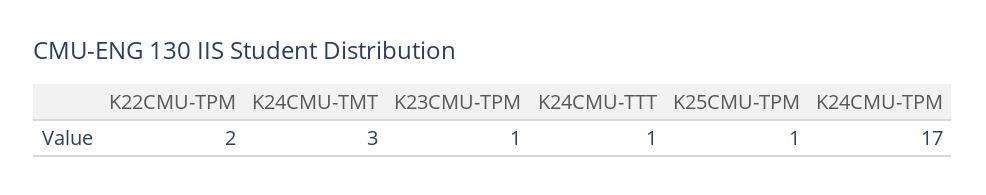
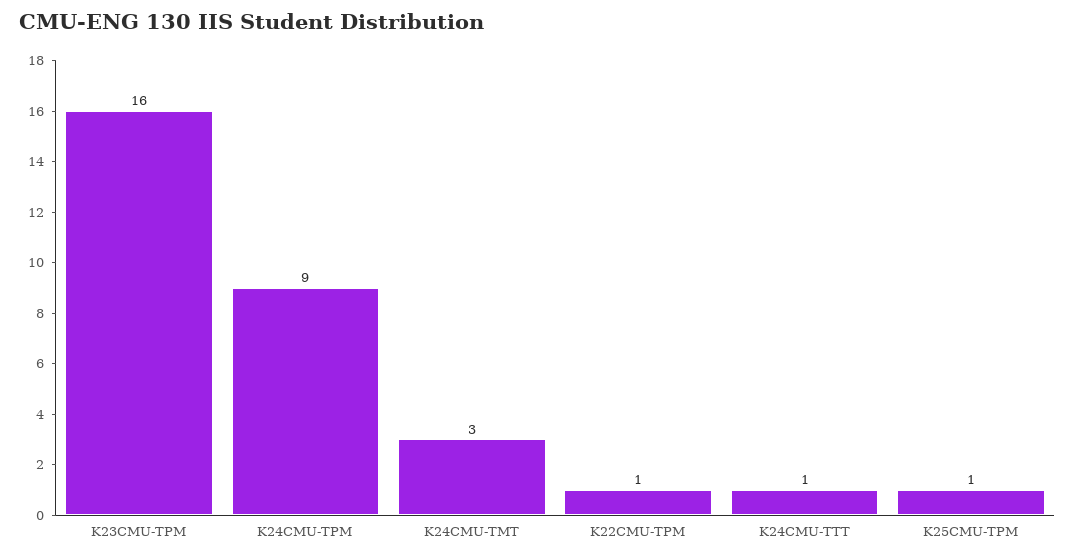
K22CMU-TPM: 2 -> 1
K23CMU-TPM: 1 -> 16
K24CMU-TPM: 17 -> 9

